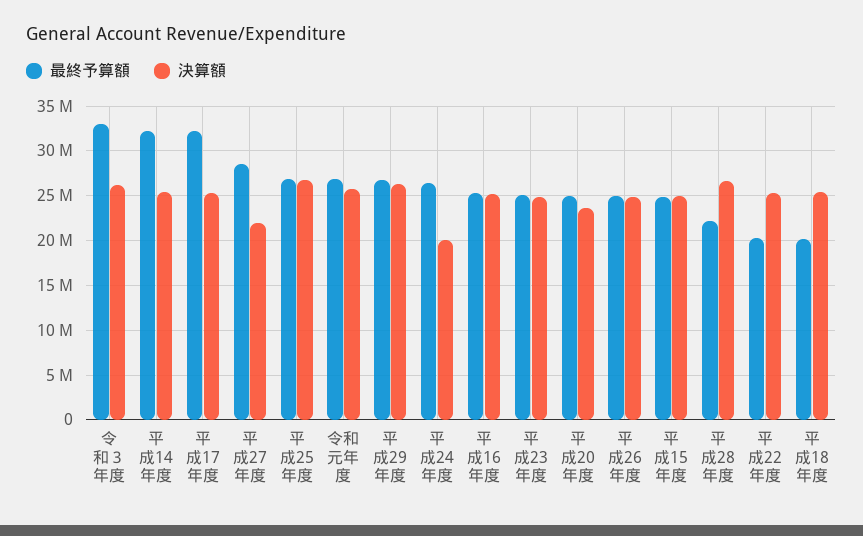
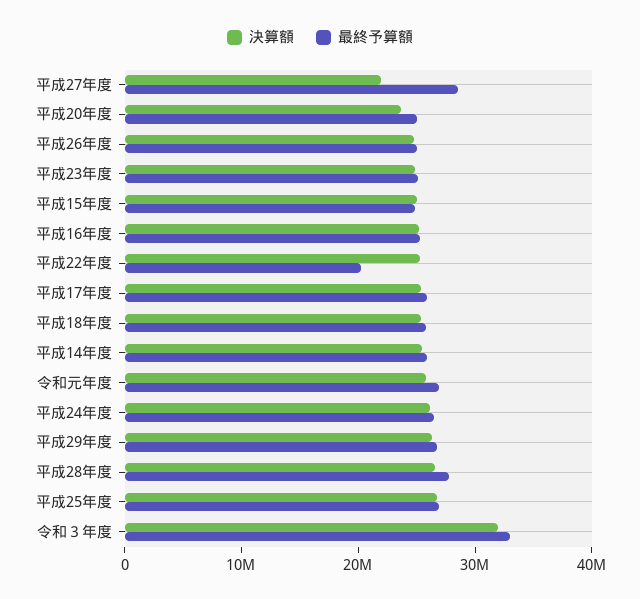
決算額, 令和３年度: 26000000 -> 32000000
最終予算額, 平成14年度: 32000000 -> 26000000
最終予算額, 平成17年度: 32000000 -> 26000000
決算額, 平成24年度: 20000000 -> 26000000
最終予算額, 平成28年度: 22000000 -> 28000000
最終予算額, 平成18年度: 20000000 -> 26000000

